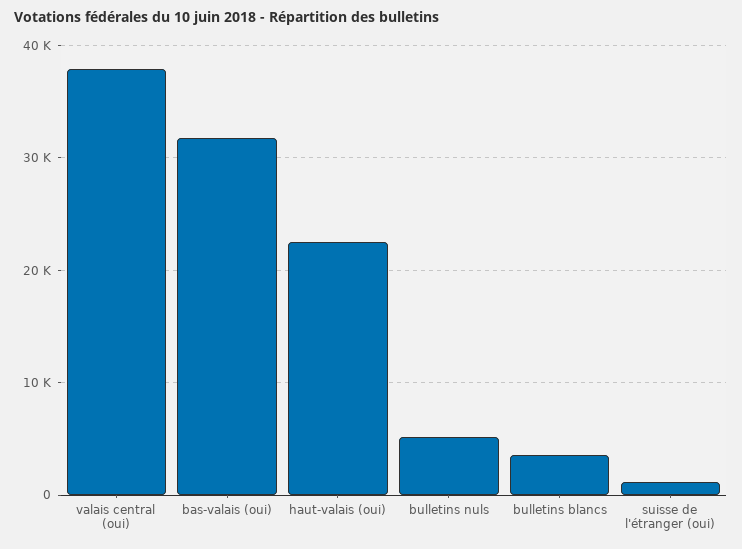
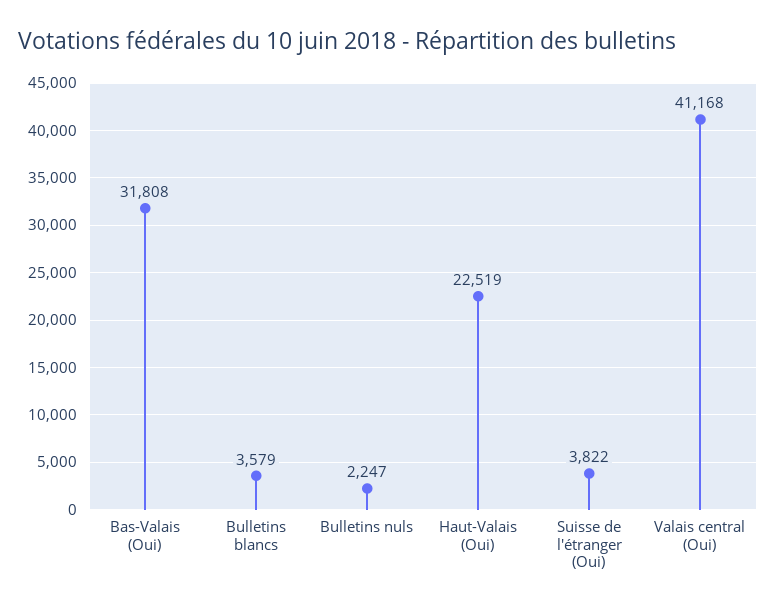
valais central (oui): 38000 -> 41168
bulletins nuls: 5000 -> 2247
suisse de l'étranger (oui): 1000 -> 3822

